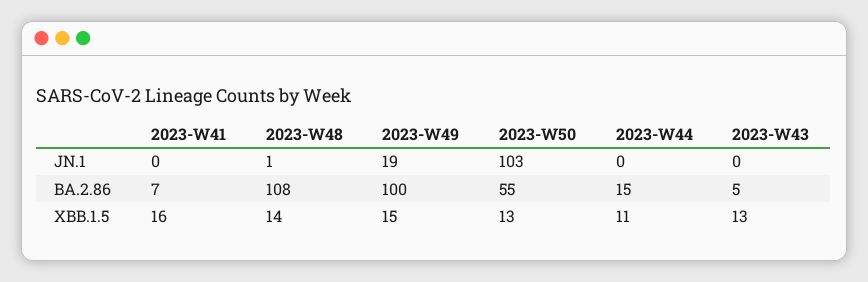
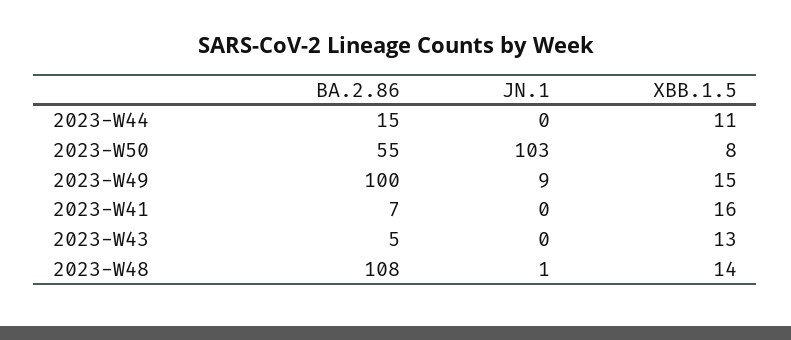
2023-W49, JN.1: 19 -> 9
2023-W50, XBB.1.5: 13 -> 8

